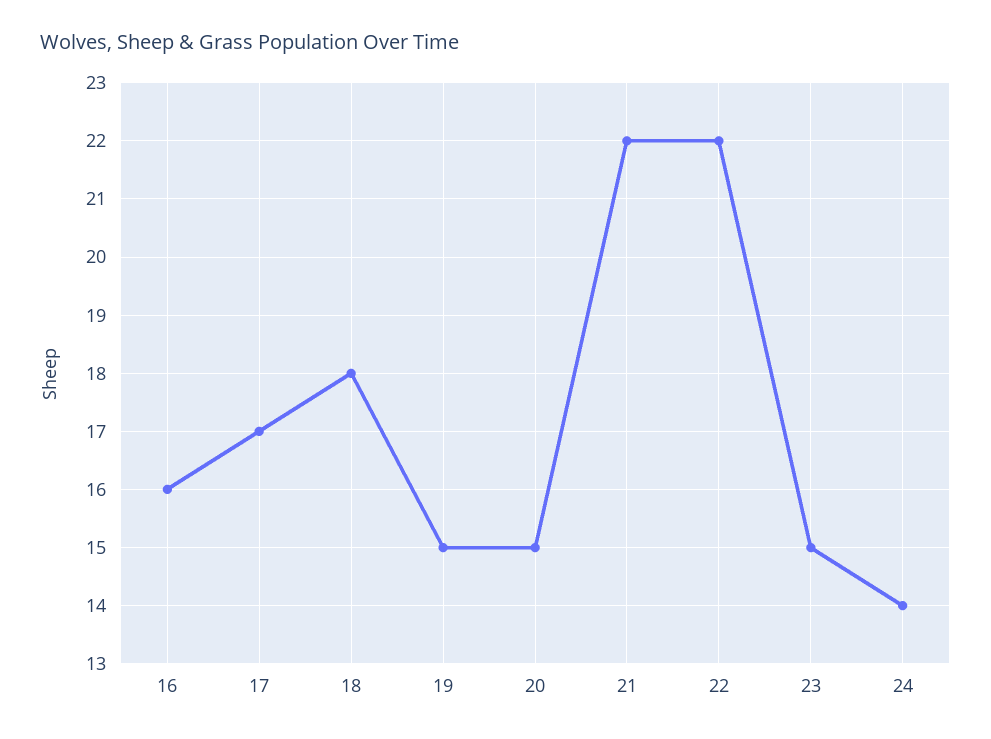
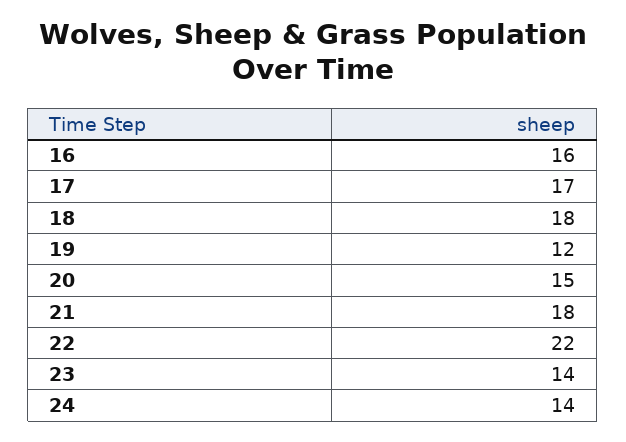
19: 15 -> 12
21: 22 -> 18
23: 15 -> 14

